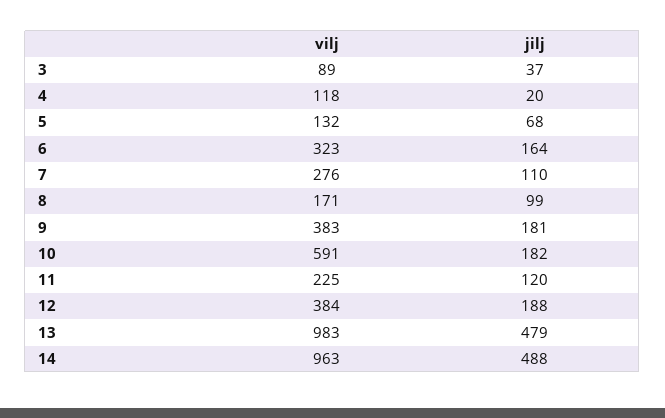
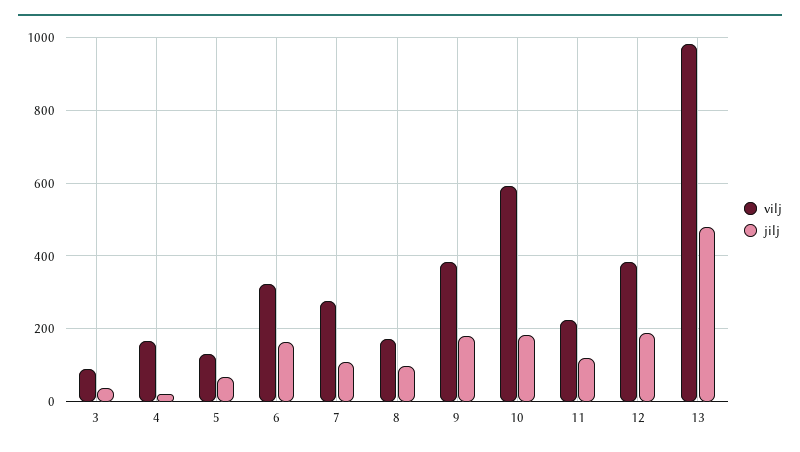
vilj, 4: 118 -> 160
vilj, 14: 963 -> none
jilj, 14: 488 -> none

